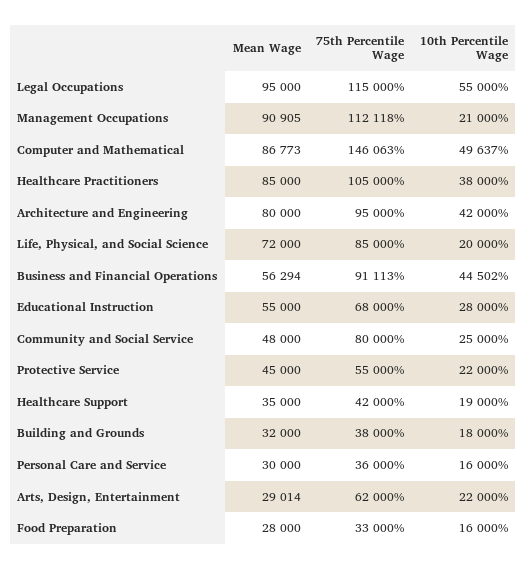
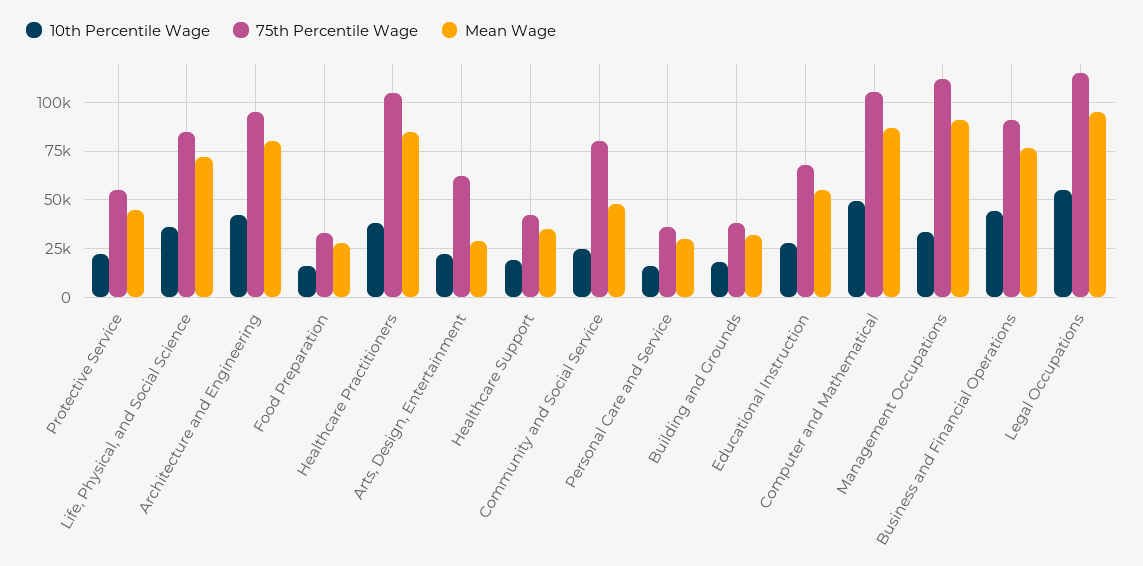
10th Percentile Wage, Management Occupations: 21000 -> 35000
75th Percentile Wage, Computer and Mathematical: 146063 -> 105000
10th Percentile Wage, Life, Physical, and Social Science: 20000 -> 35000
Mean Wage, Business and Financial Operations: 56294 -> 75000

